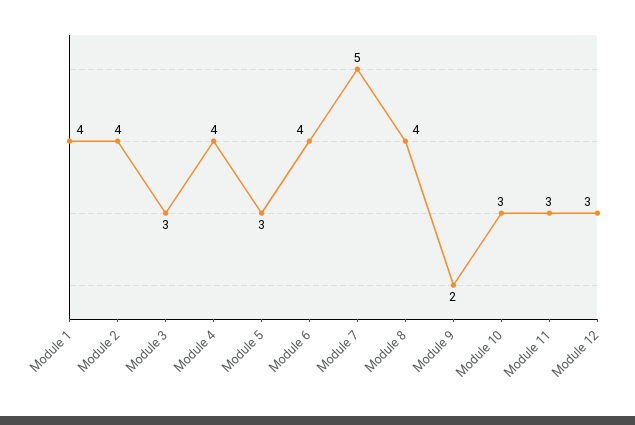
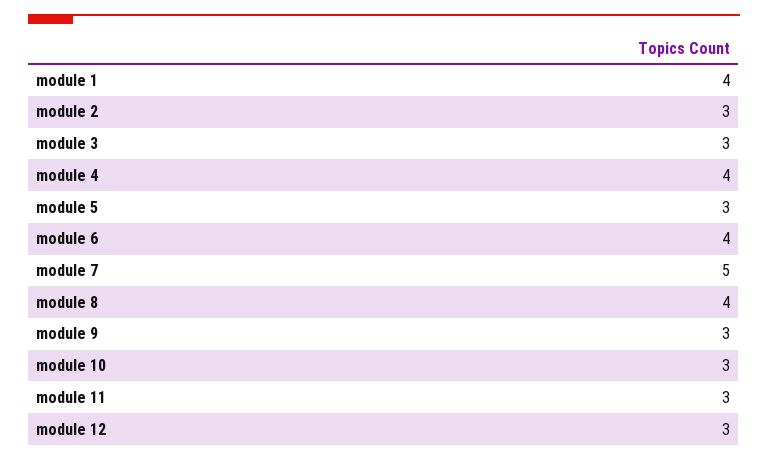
Module 2: 4 -> 3
Module 9: 2 -> 3

